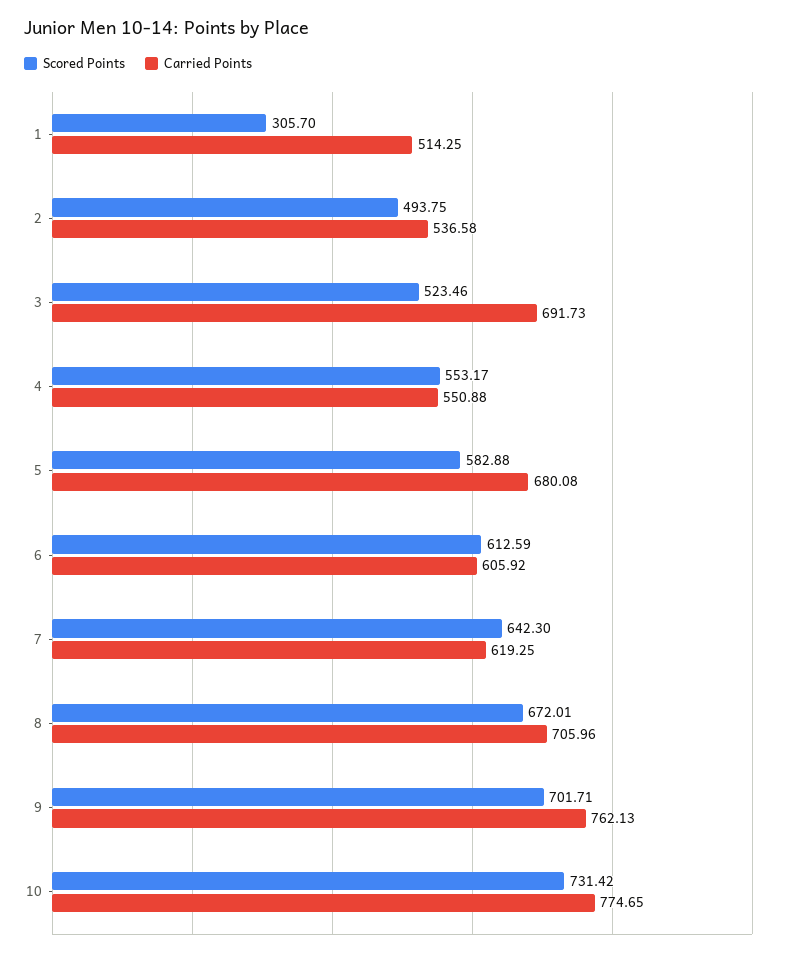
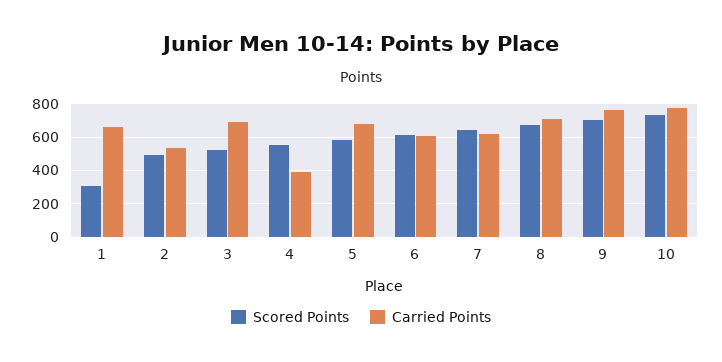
Carried Points, 1: 514.25 -> 650
Carried Points, 4: 550.88 -> 400

